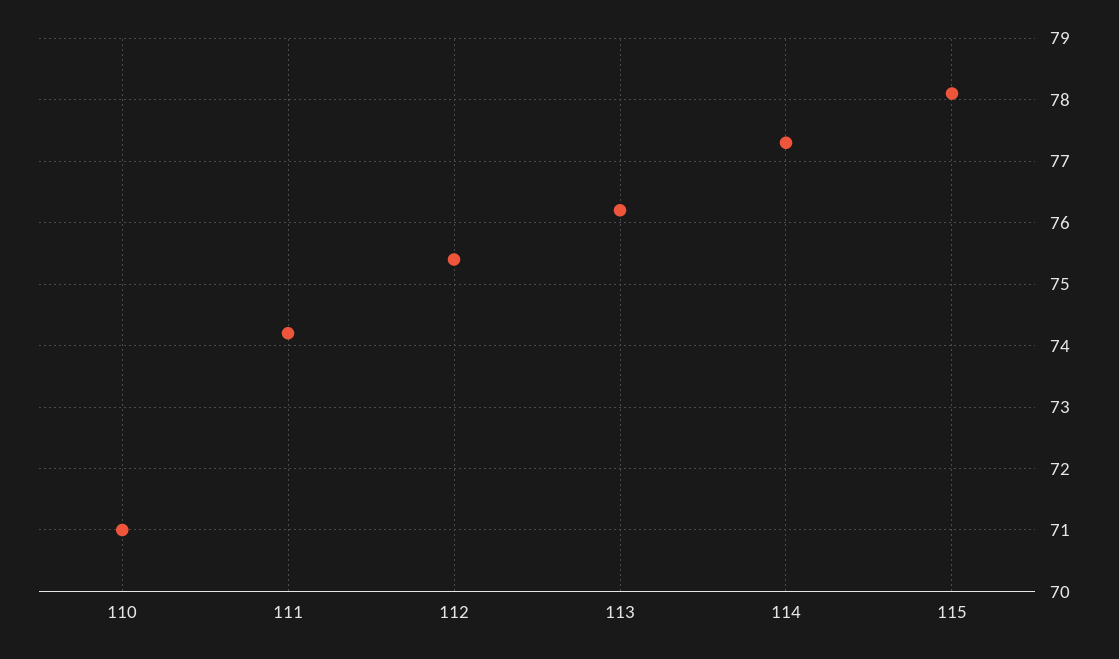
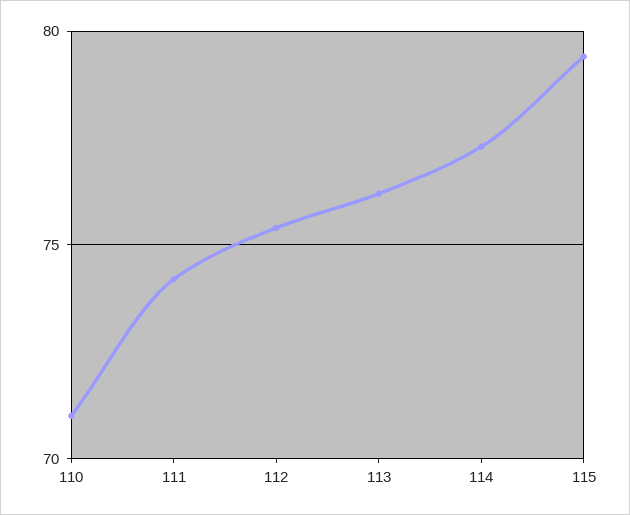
115: 78.1 -> 79.5

